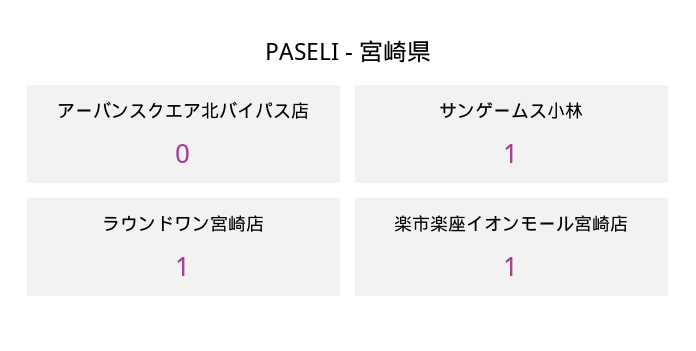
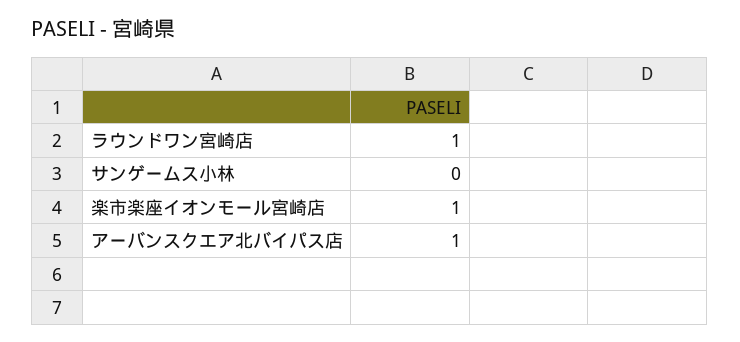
アーバンスクエア北バイパス店: 0 -> 1
サンゲームス小林: 1 -> 0

